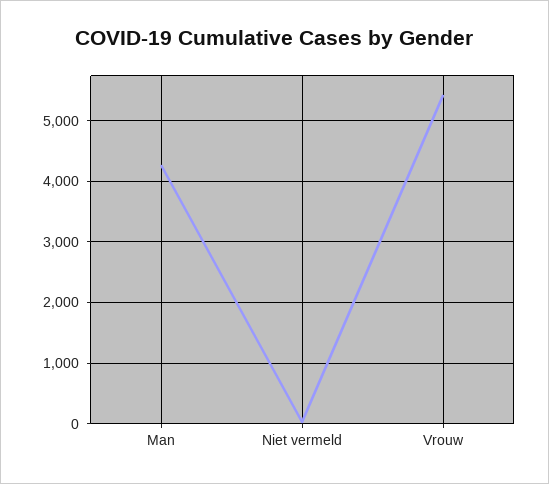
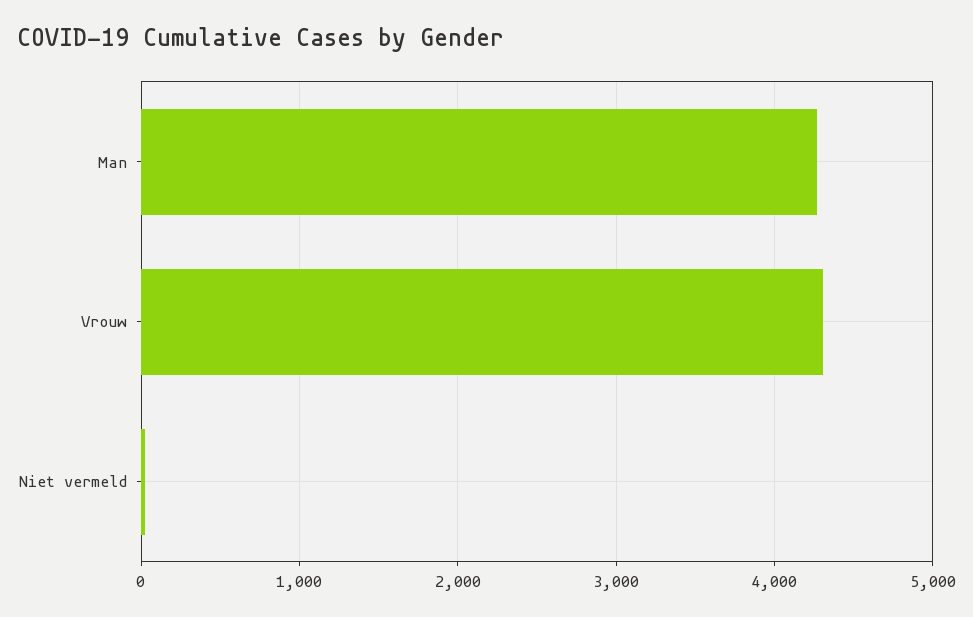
Vrouw: 5400 -> 4300

